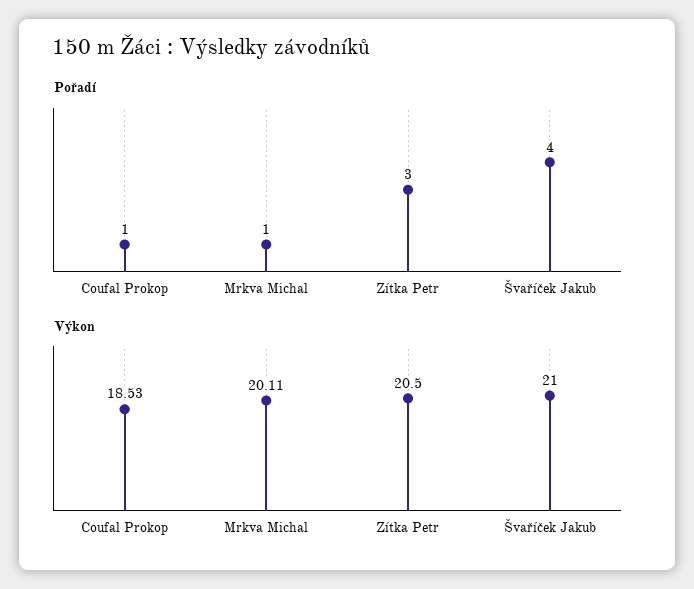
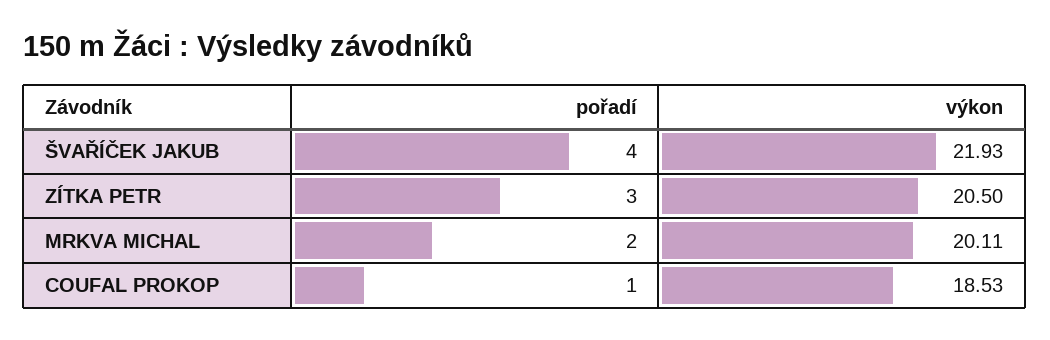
Pořadí, Mrkva Michal: 1 -> 2
Výkon, Švaříček Jakub: 21 -> 21.93

